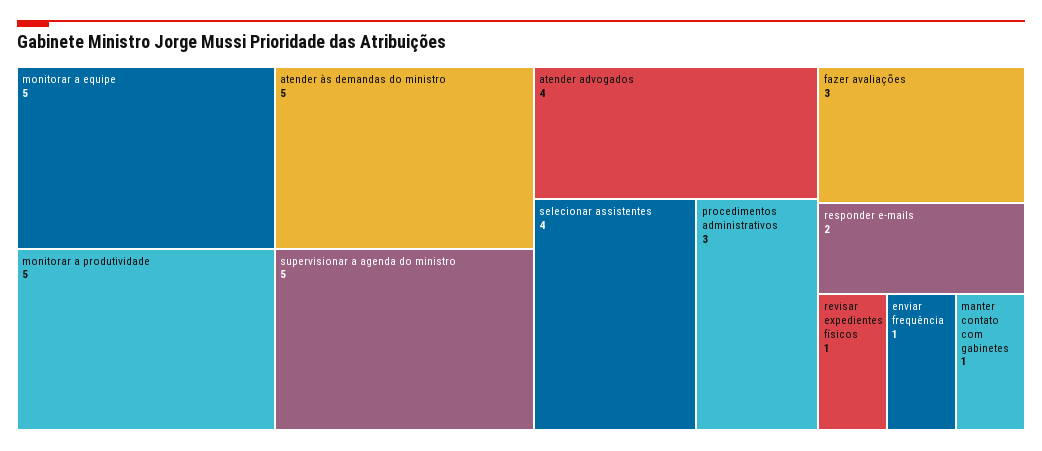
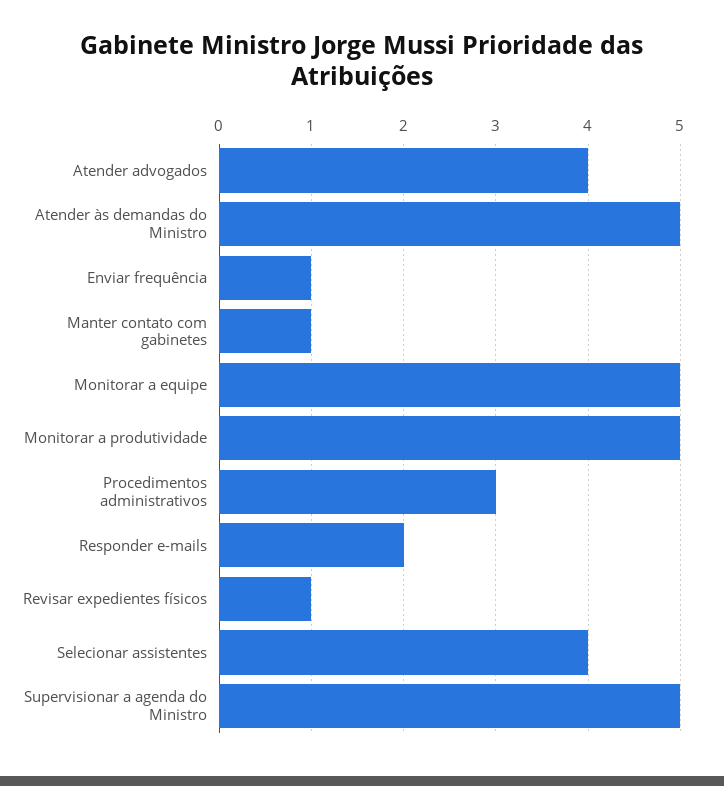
fazer avaliações: 3 -> none

